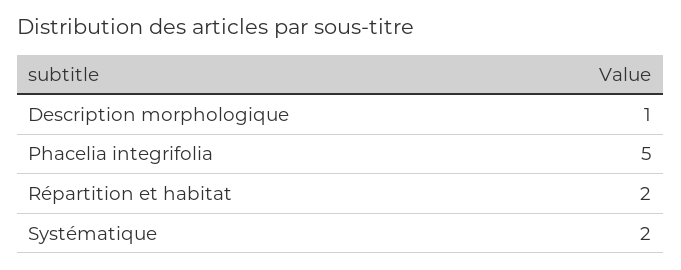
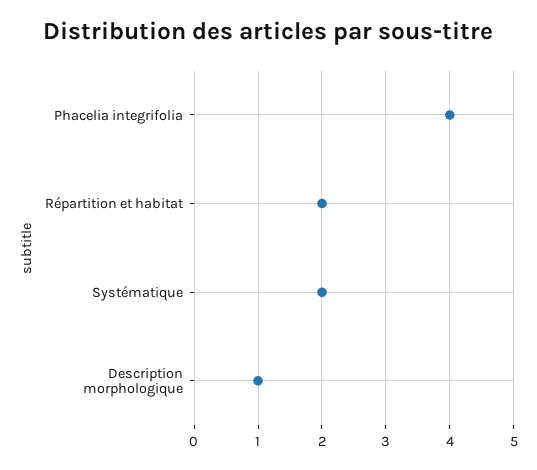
Phacelia integrifolia: 5 -> 4

